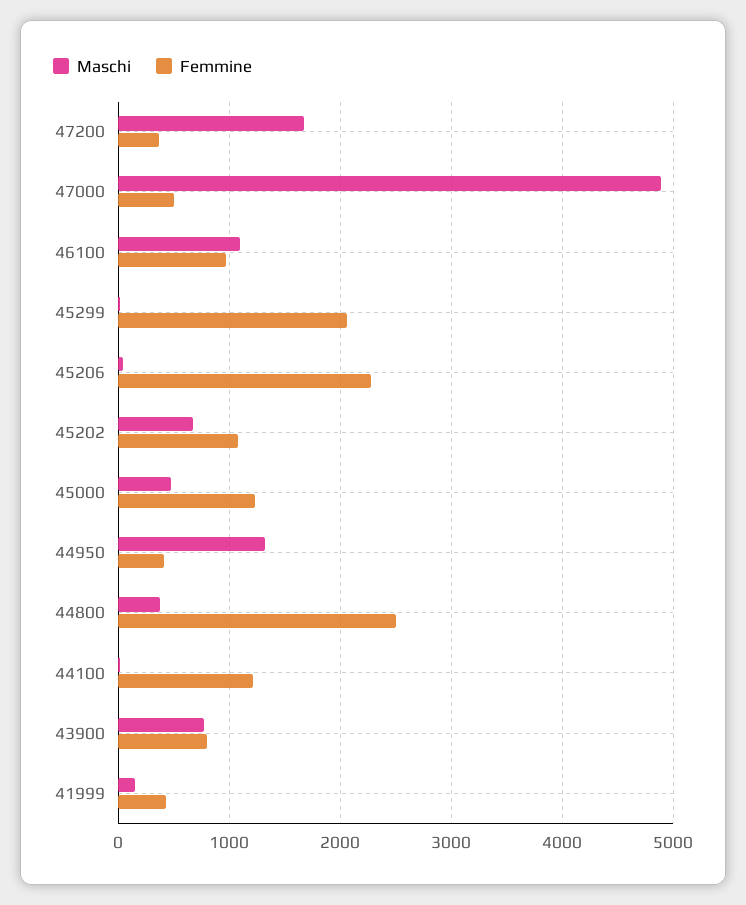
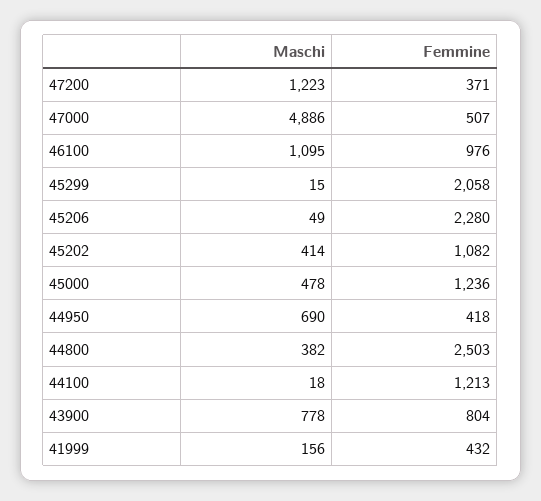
Maschi, 47200: 1700 -> 1223
Maschi, 45202: 700 -> 414
Maschi, 44950: 1300 -> 690

